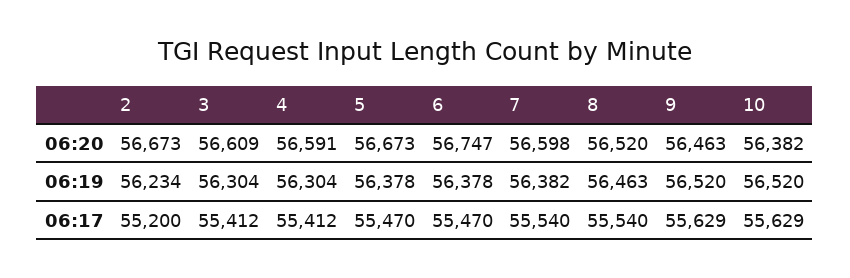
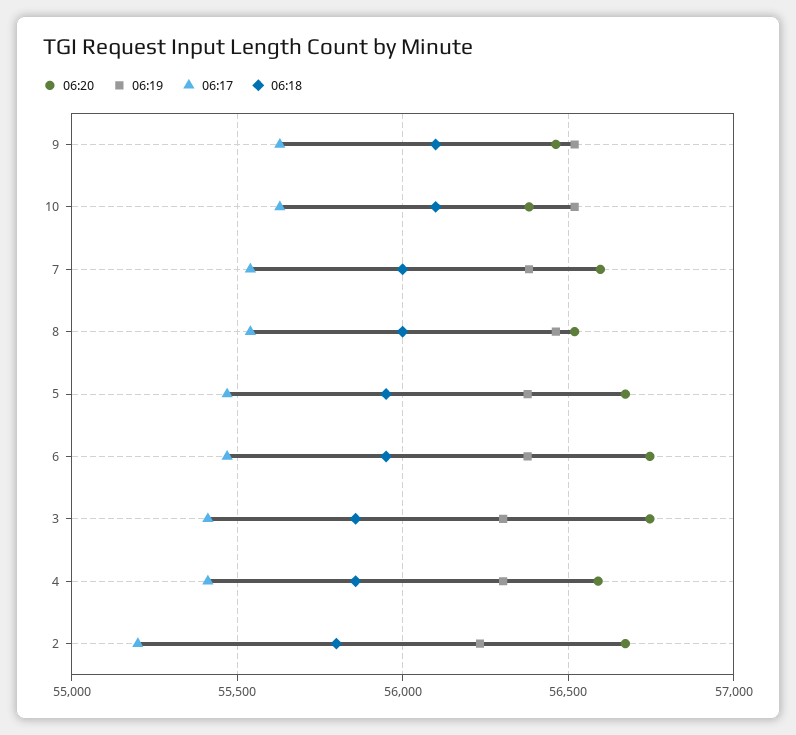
06:20, 3: 56609 -> 56750
06:18, 9: none -> 56100
06:18, 10: none -> 56100
06:18, 7: none -> 56000
06:18, 8: none -> 56000
06:18, 5: none -> 55950
06:18, 6: none -> 55950
06:18, 3: none -> 55850
06:18, 4: none -> 55850
06:18, 2: none -> 55800

